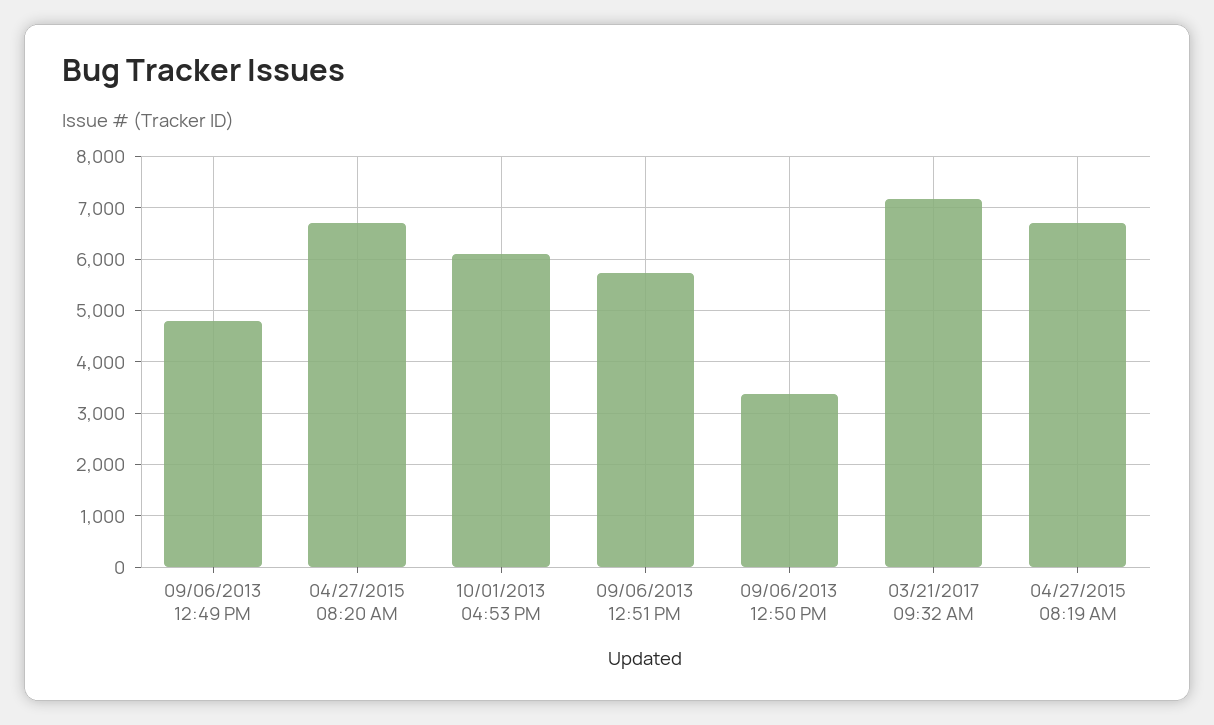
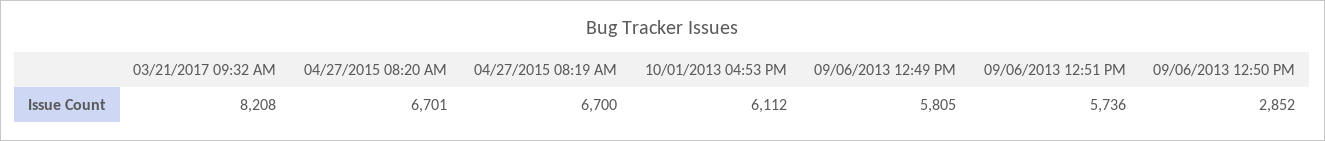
09/06/2013 12:49 PM: 4800 -> 5805
09/06/2013 12:50 PM: 3400 -> 2852
03/21/2017 09:32 AM: 7200 -> 8208

